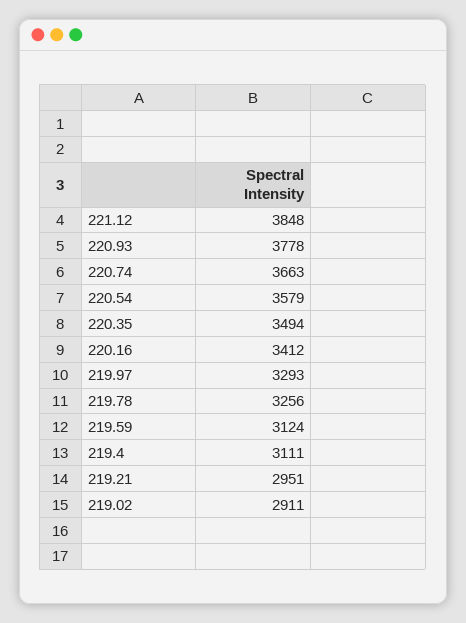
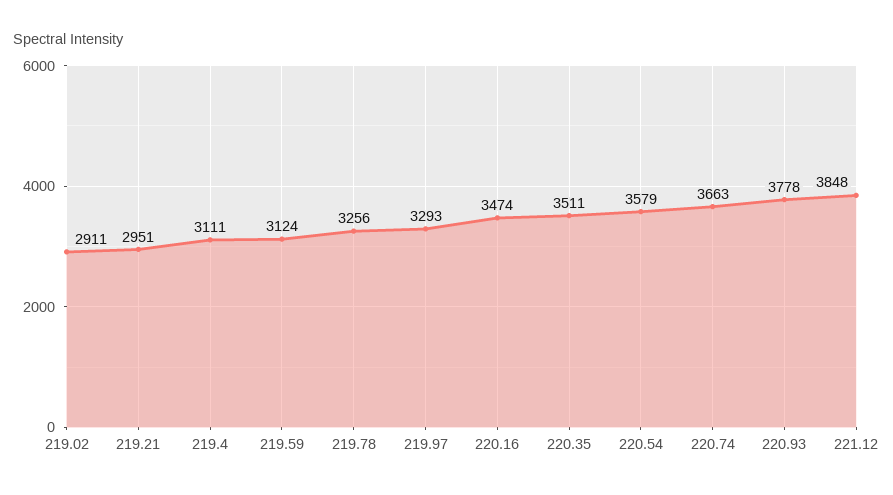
220.35: 3494 -> 3511
220.16: 3412 -> 3474

